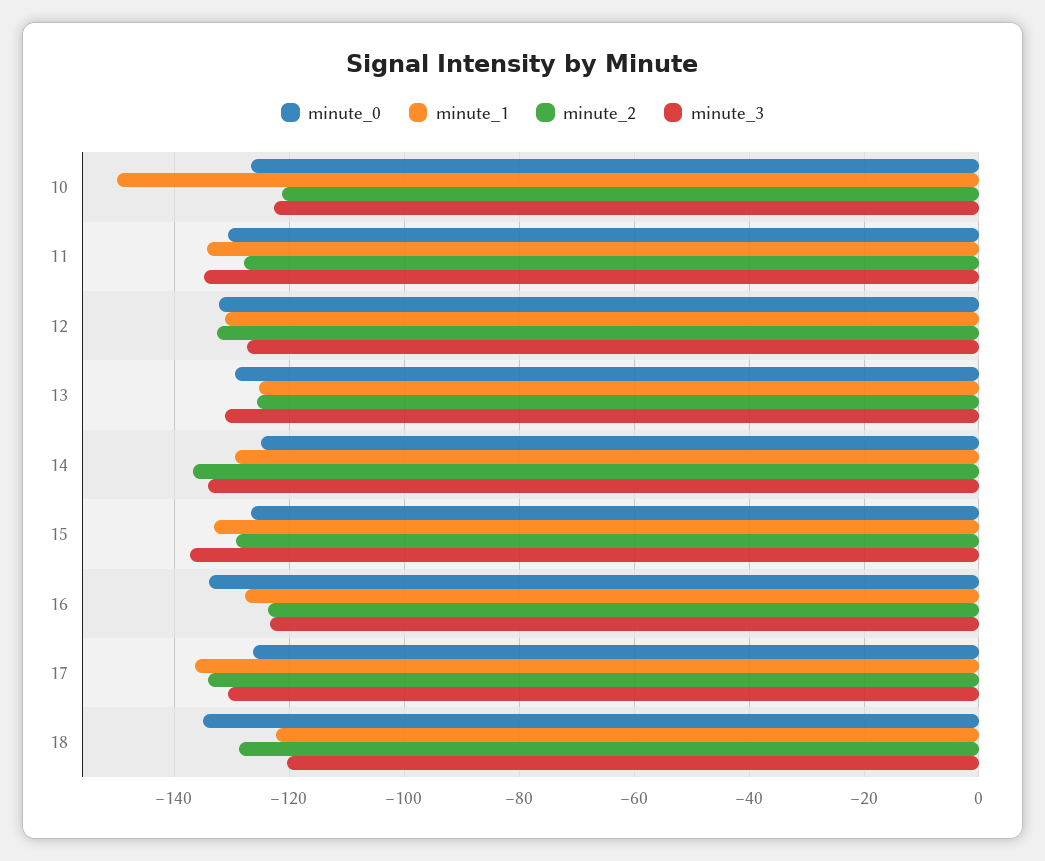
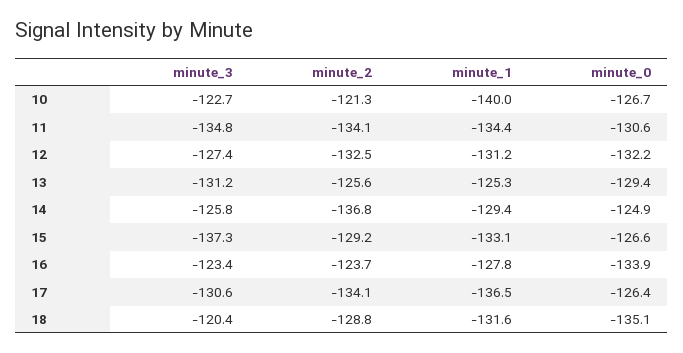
minute_1, 10: -150 -> -140
minute_2, 11: -128 -> -134.1
minute_3, 14: -134 -> -125.8
minute_1, 18: -122 -> -131.6

